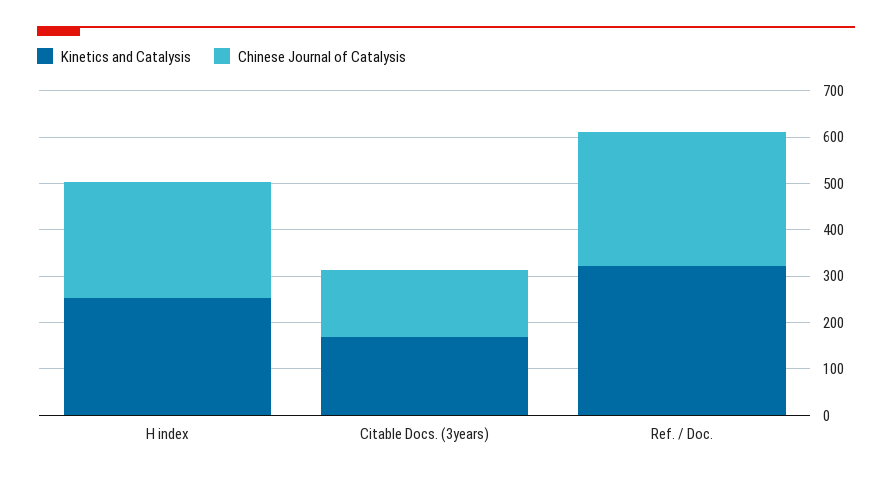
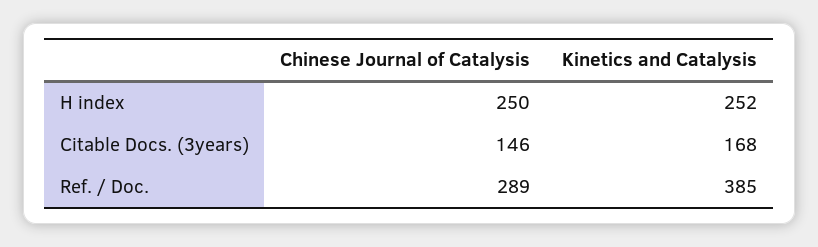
Kinetics and Catalysis, Ref. / Doc.: 320 -> 385

